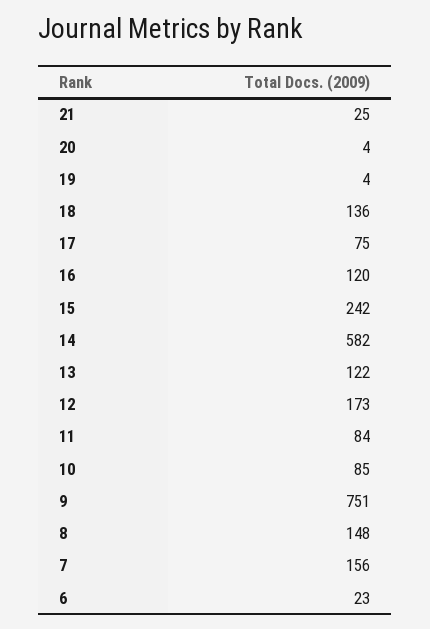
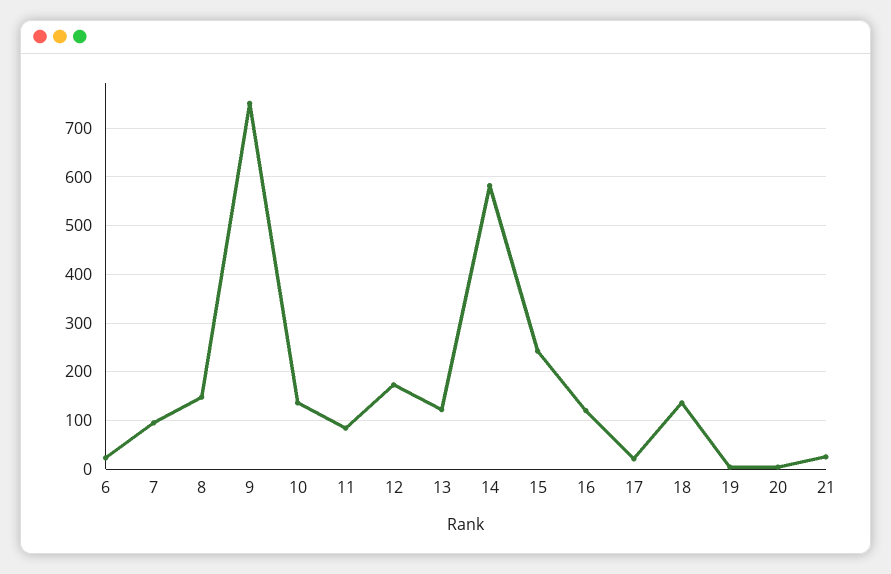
17: 75 -> 20
10: 85 -> 140
7: 156 -> 100

